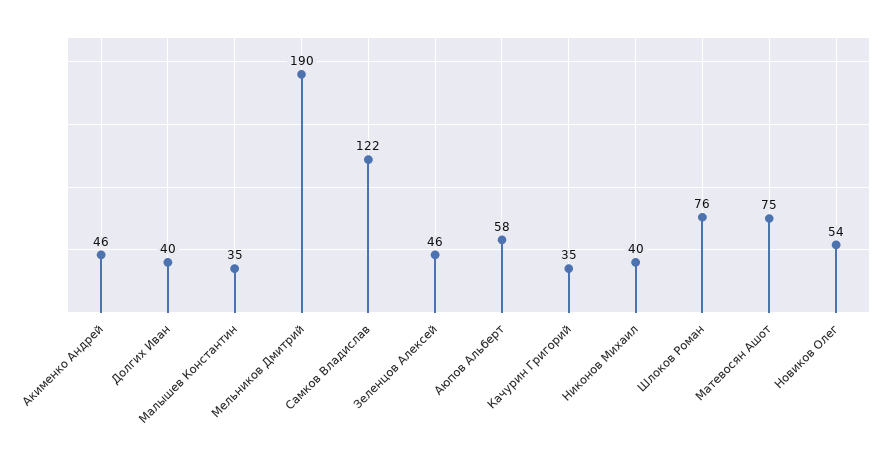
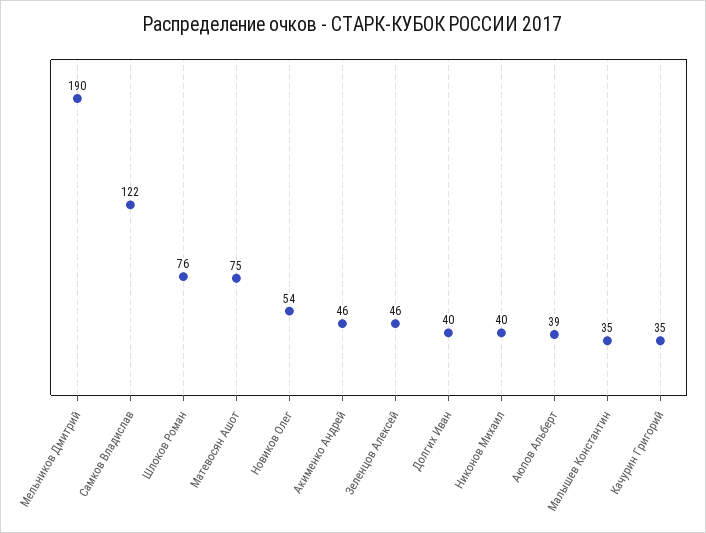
Аюпов Альберт: 58 -> 39

